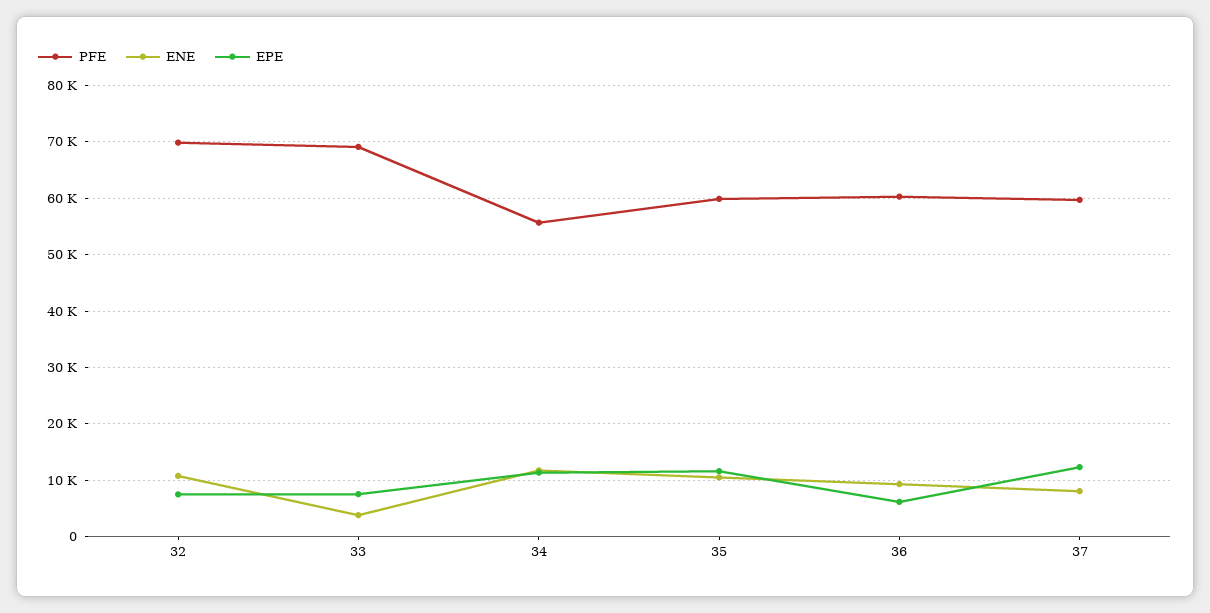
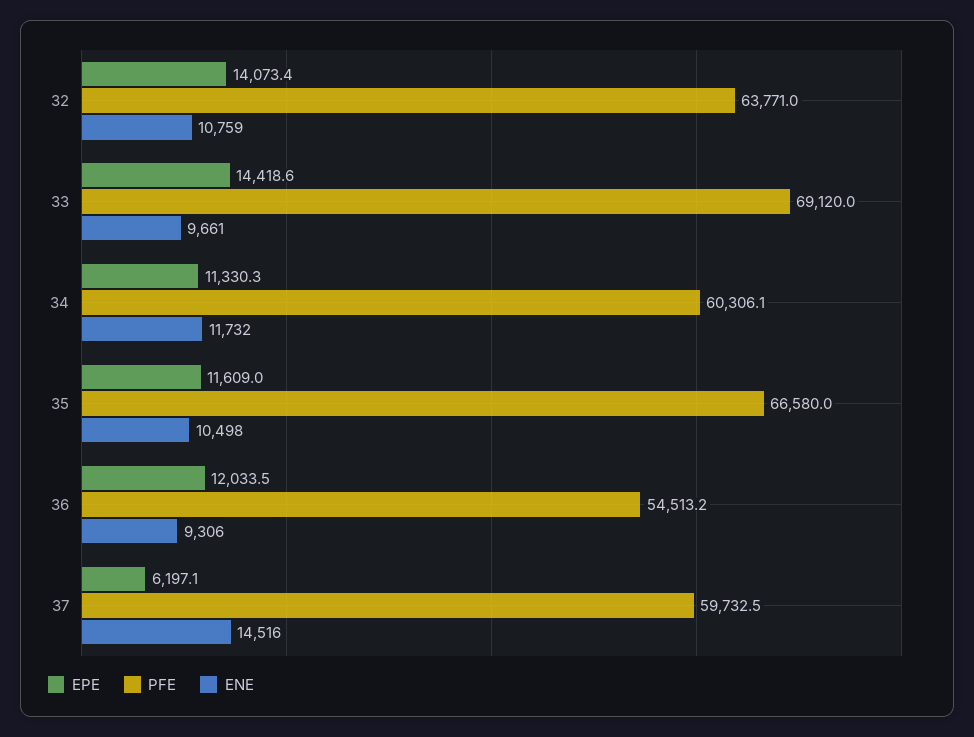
PFE, 32: 70000 -> 63771
EPE, 32: 8000 -> 14073.4
ENE, 33: 4000 -> 9661
EPE, 33: 8000 -> 14418.6
PFE, 34: 56000 -> 60306.1
PFE, 35: 60000 -> 66580
PFE, 36: 60000 -> 54513.2
EPE, 36: 6000 -> 12033.5
ENE, 37: 8000 -> 14516
EPE, 37: 12000 -> 6197.1

